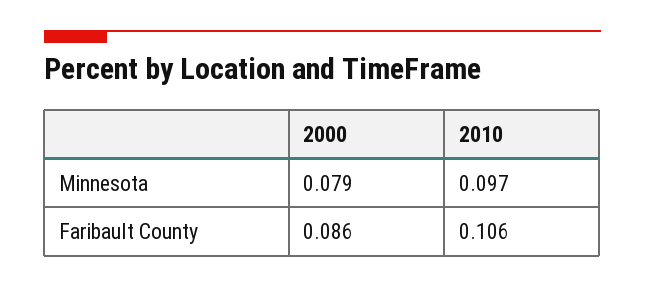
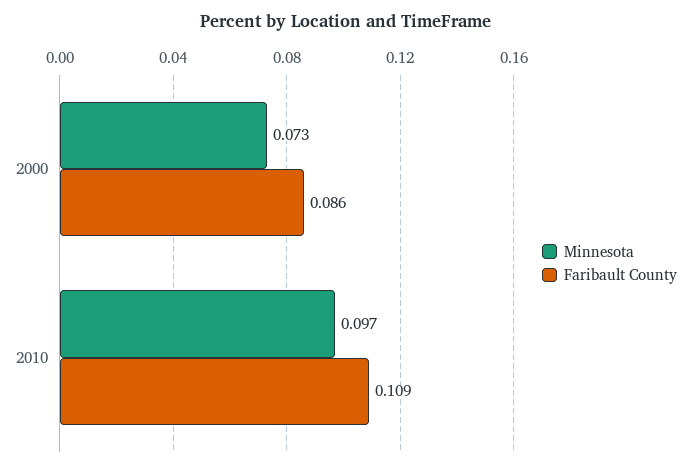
Minnesota, 2000: 0.079 -> 0.073
Faribault County, 2010: 0.106 -> 0.109

